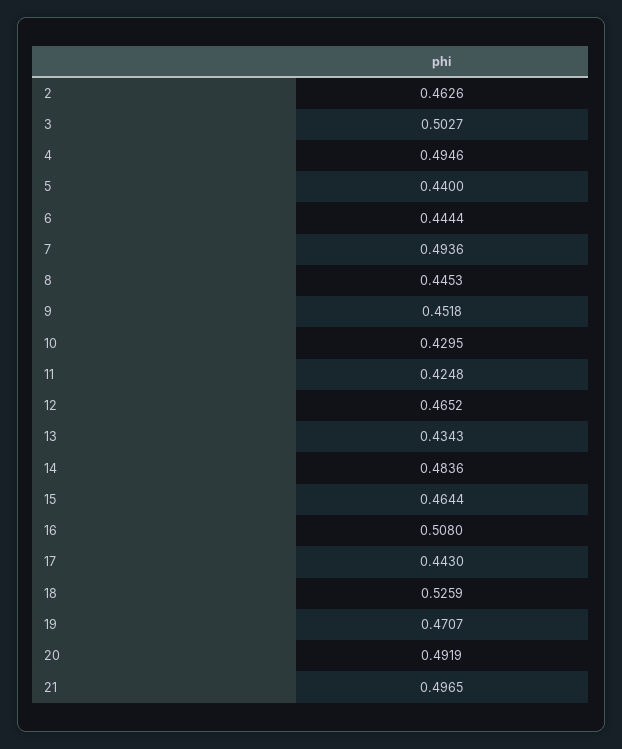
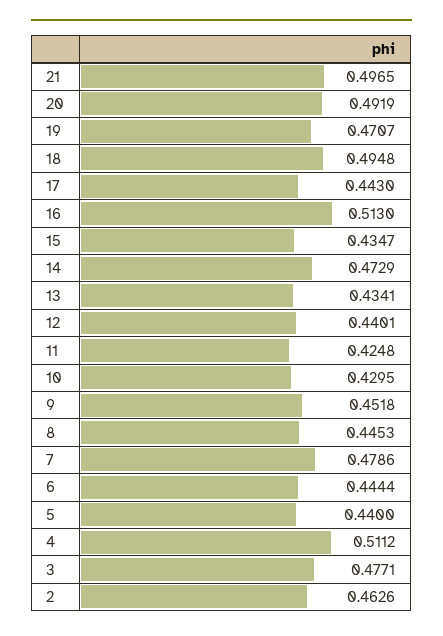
3: 0.5027 -> 0.4771
4: 0.4946 -> 0.5112
7: 0.4936 -> 0.4786
12: 0.4652 -> 0.4401
13: 0.4343 -> 0.4341
14: 0.4836 -> 0.4729
15: 0.4644 -> 0.4347
16: 0.508 -> 0.513
18: 0.5259 -> 0.4948

